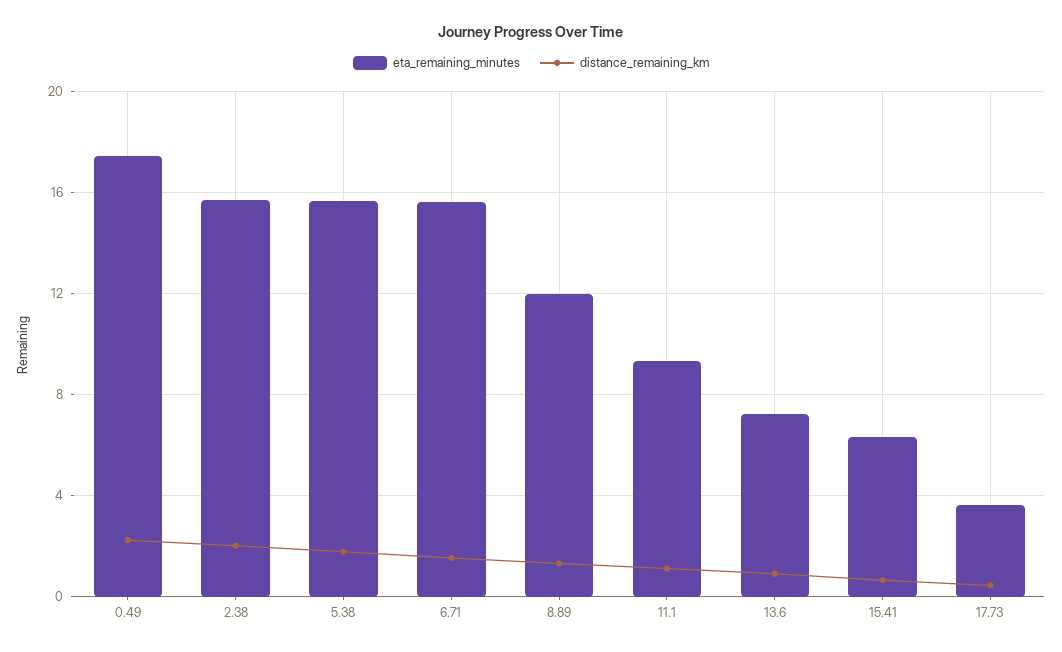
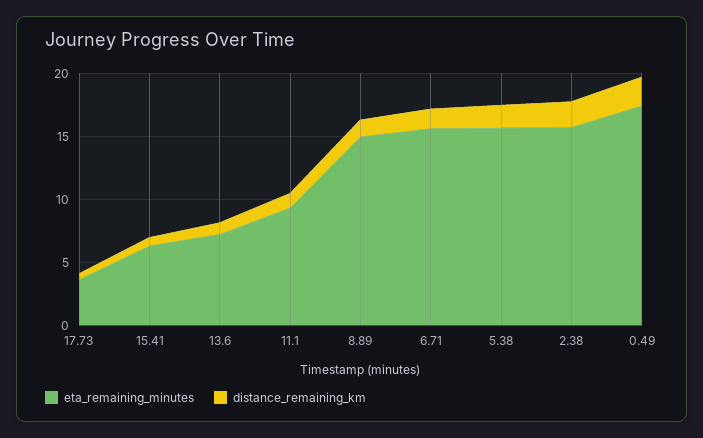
eta_remaining_minutes, 8.89: 12 -> 15

